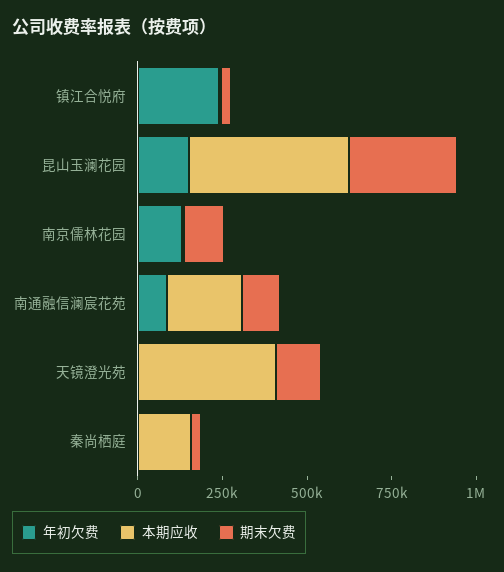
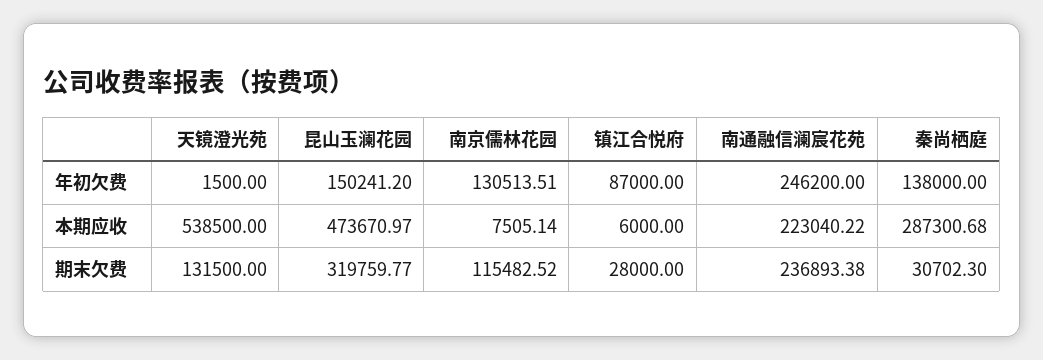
年初欠费, 镇江合悦府: 250000 -> 87000
年初欠费, 南通融信澜宸花苑: 100000 -> 246200
期末欠费, 南通融信澜宸花苑: 100000 -> 236893.38
本期应收, 天镜澄光苑: 400000 -> 538500
年初欠费, 秦尚栖庭: 0 -> 138000
本期应收, 秦尚栖庭: 150000 -> 287300.68

